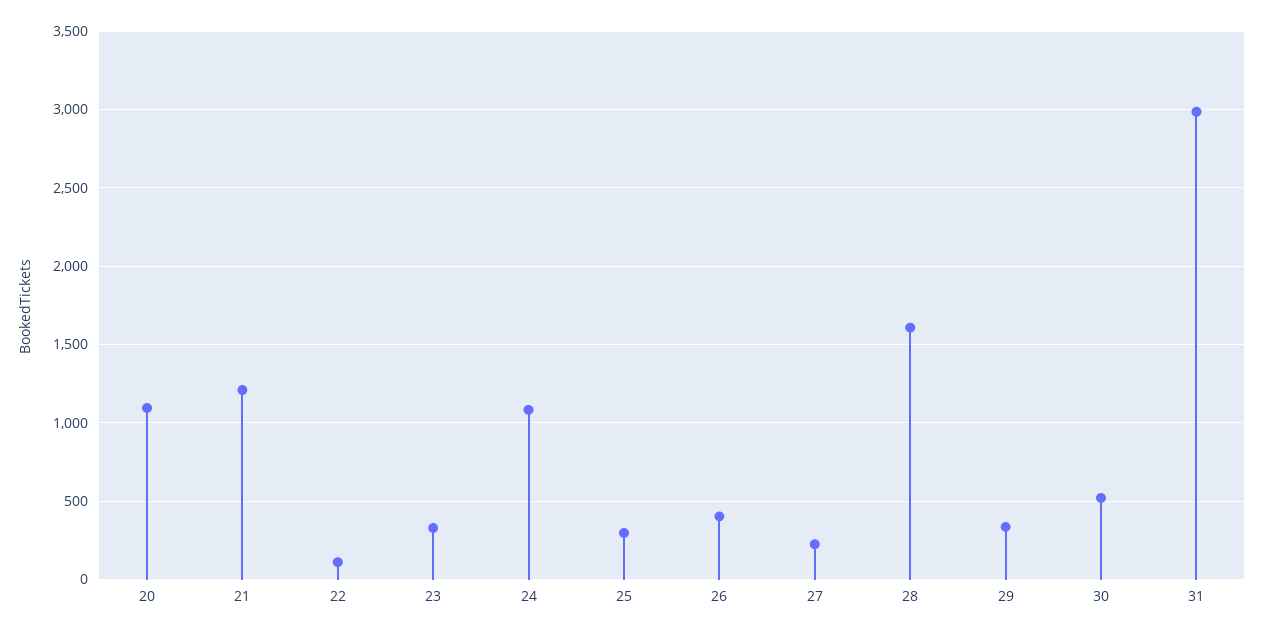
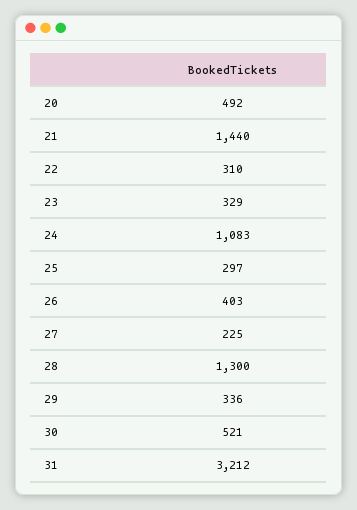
20: 1100 -> 492
21: 1200 -> 1440
22: 100 -> 310
28: 1600 -> 1300
31: 3000 -> 3212

